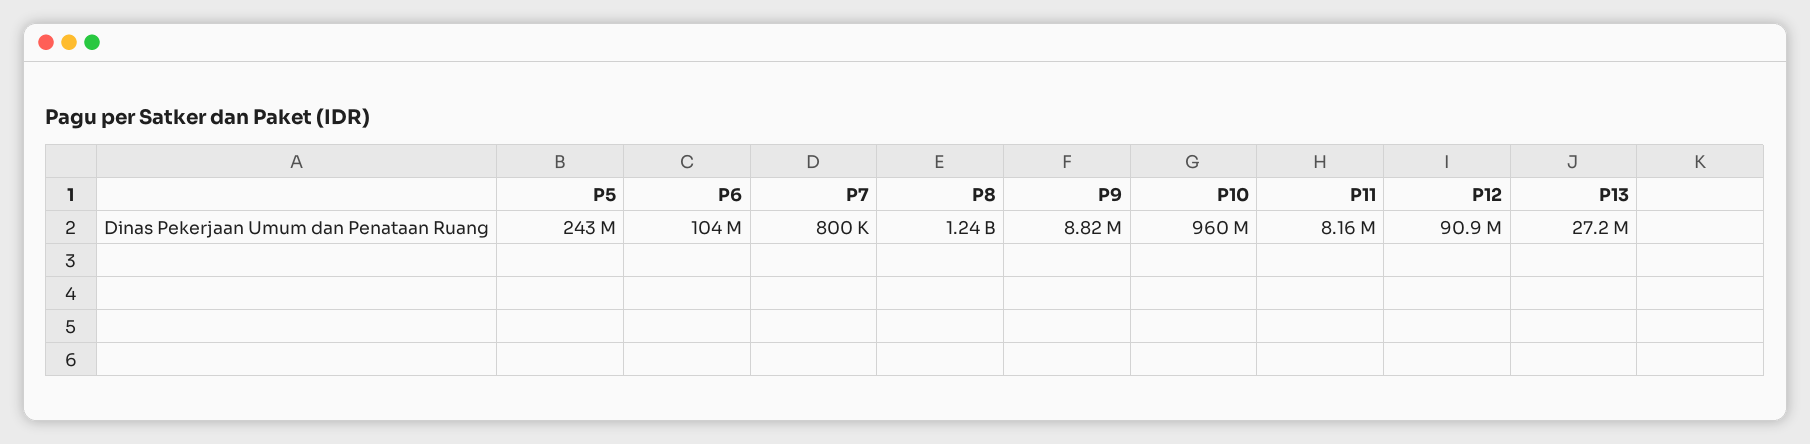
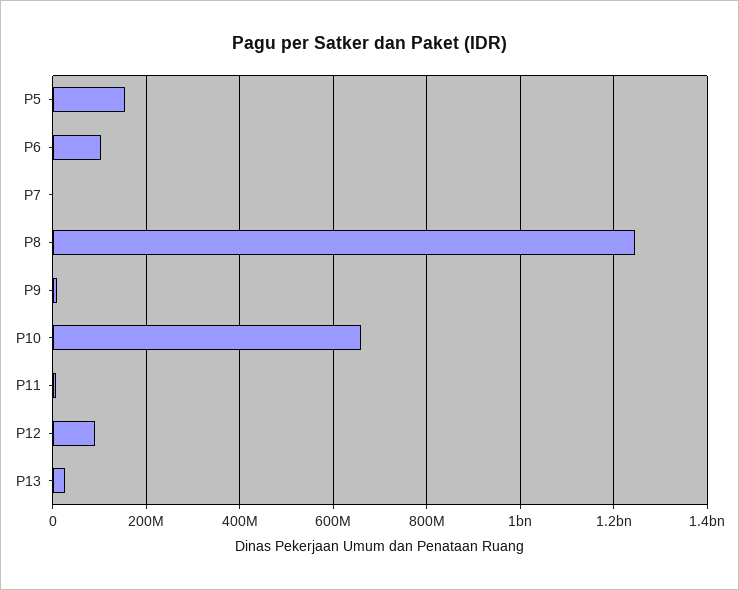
P5: 243000000 -> 160000000
P10: 960000000 -> 660000000

